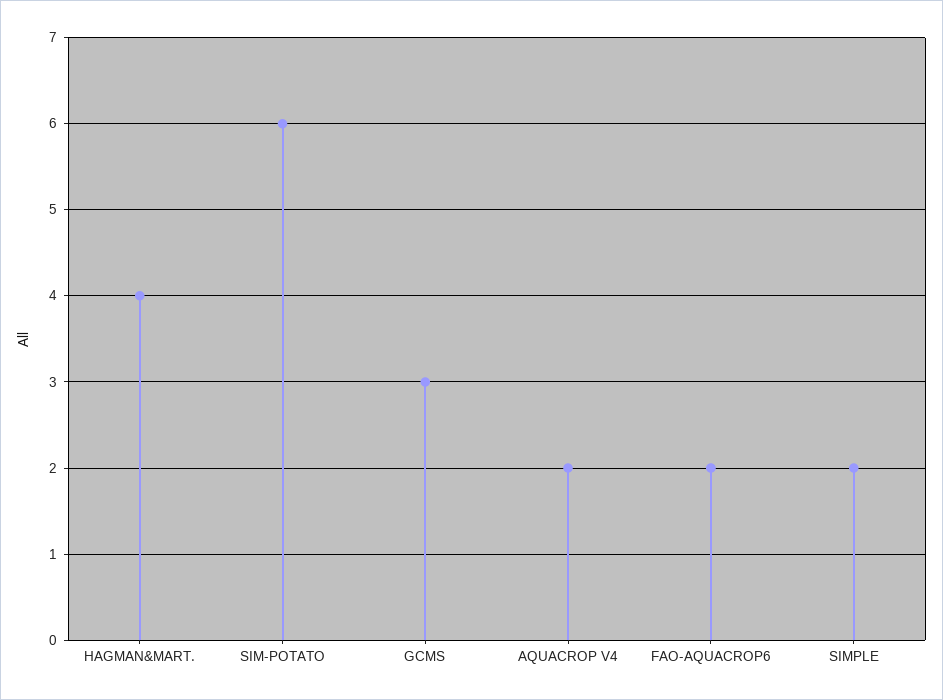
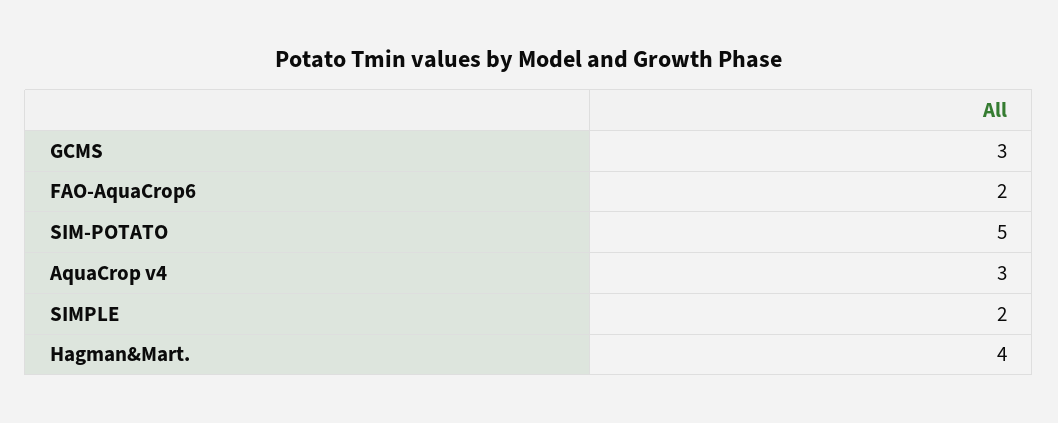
SIM-POTATO: 6 -> 5
AQUACROP V4: 2 -> 3

